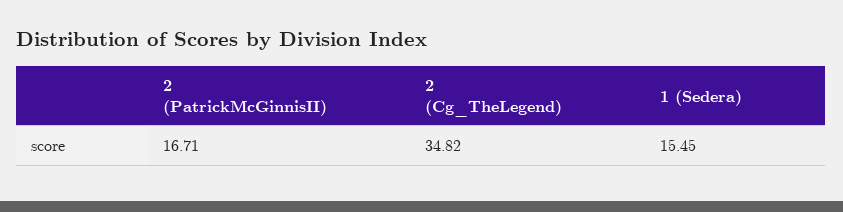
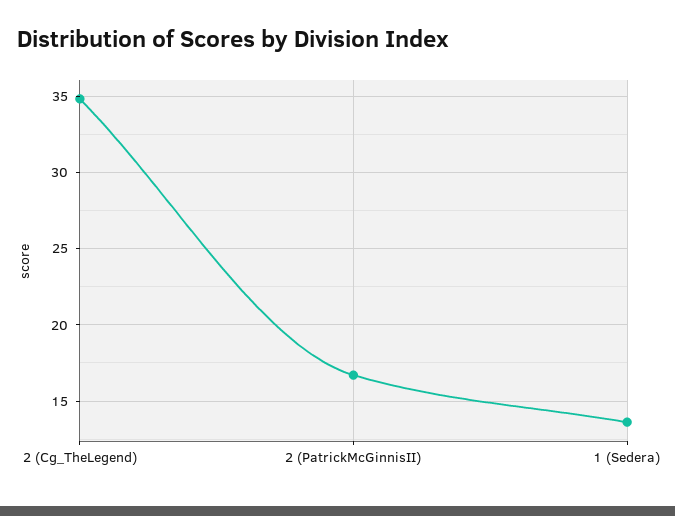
1 (Sedera): 15.45 -> 13.5

